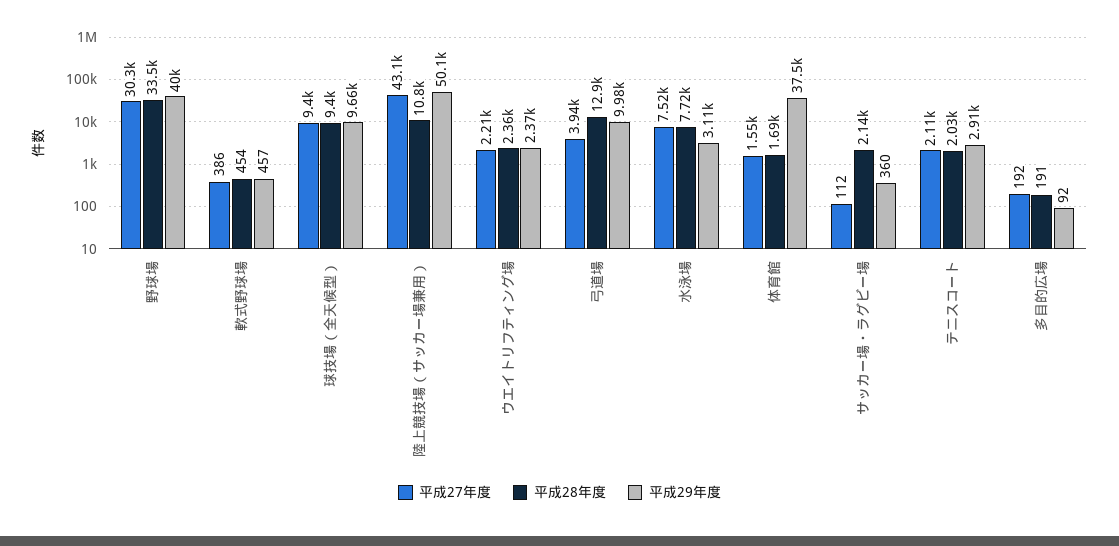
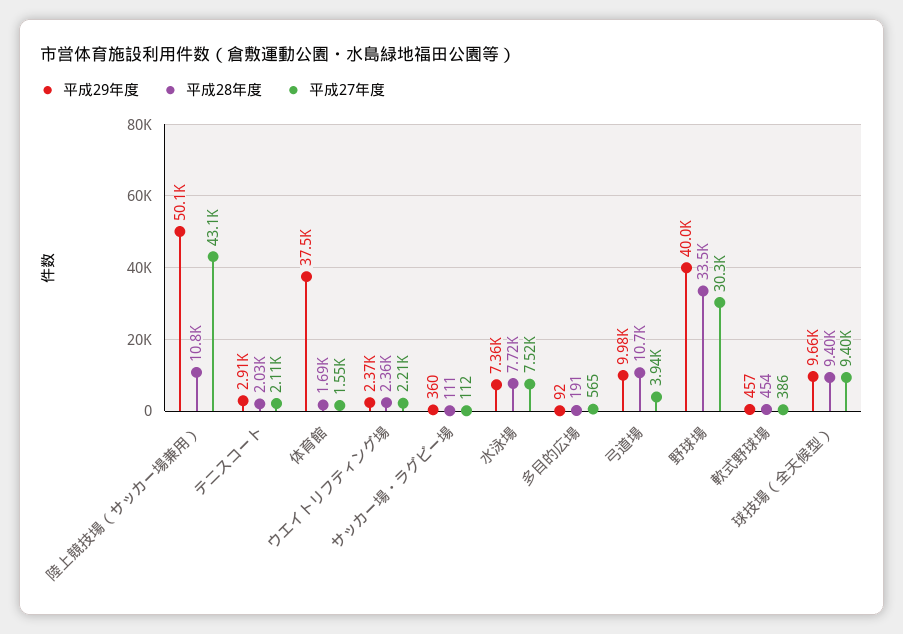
平成28年度, 弓道場: 12900 -> 10700
平成29年度, 水泳場: 3110 -> 7360
平成28年度, サッカー場・ラグビー場: 2140 -> 111
平成27年度, 多目的広場: 192 -> 565

